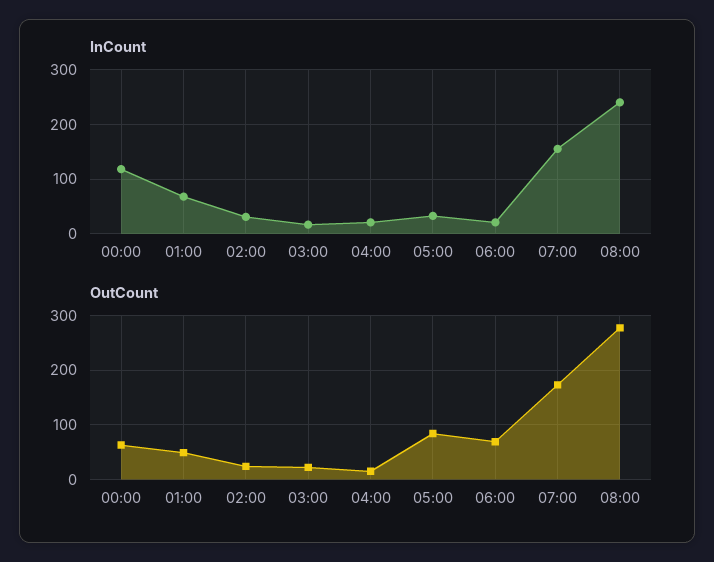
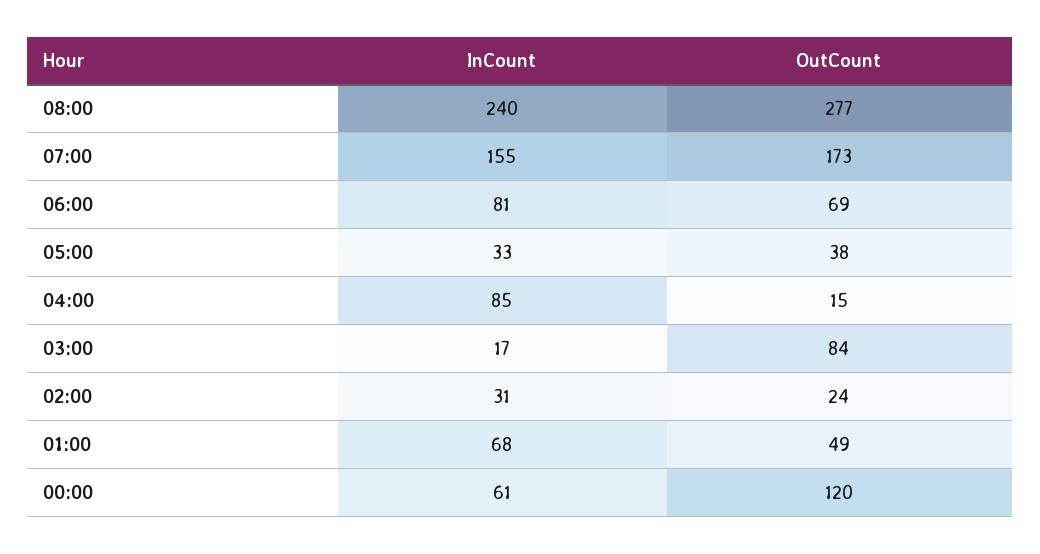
InCount, 00:00: 120 -> 61
InCount, 04:00: 20 -> 85
InCount, 06:00: 20 -> 81
OutCount, 00:00: 60 -> 120
OutCount, 03:00: 20 -> 84
OutCount, 05:00: 80 -> 38

